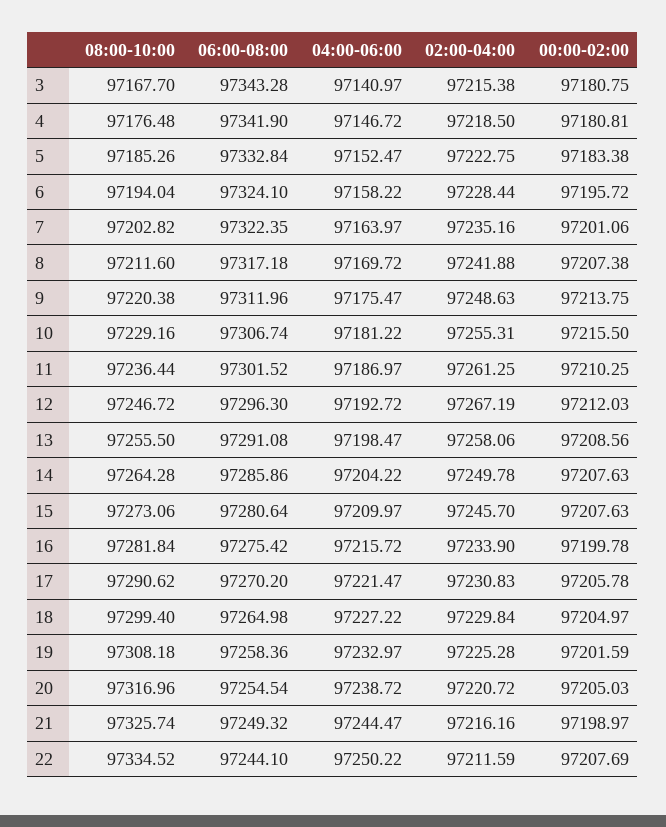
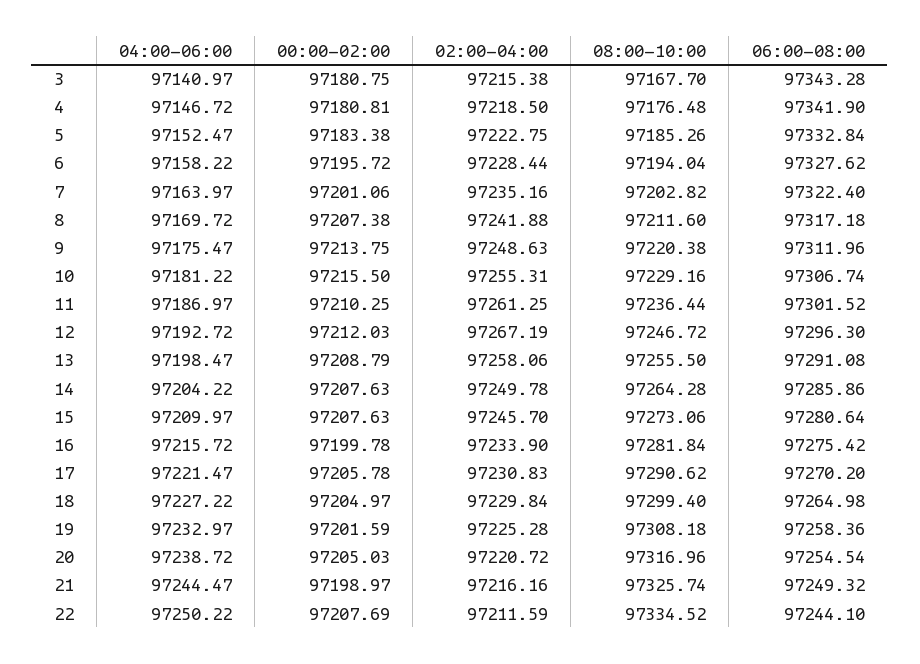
06:00-08:00, 6: 97324.1 -> 97327.62
06:00-08:00, 7: 97322.35 -> 97322.4
00:00-02:00, 13: 97208.56 -> 97208.79

